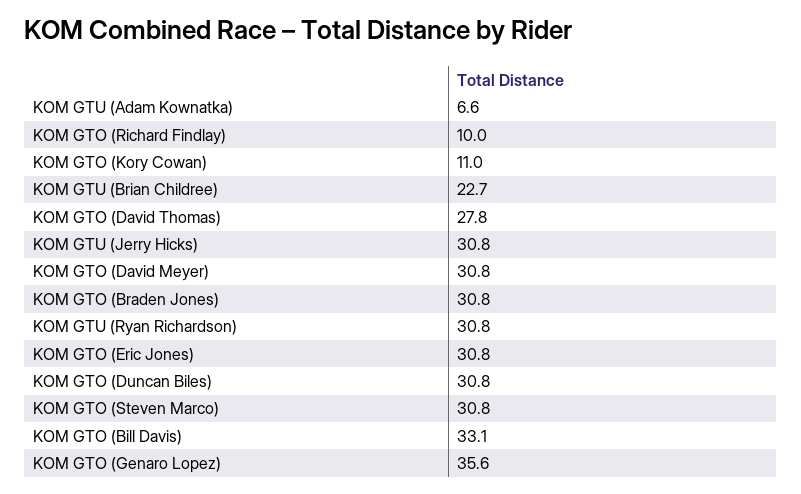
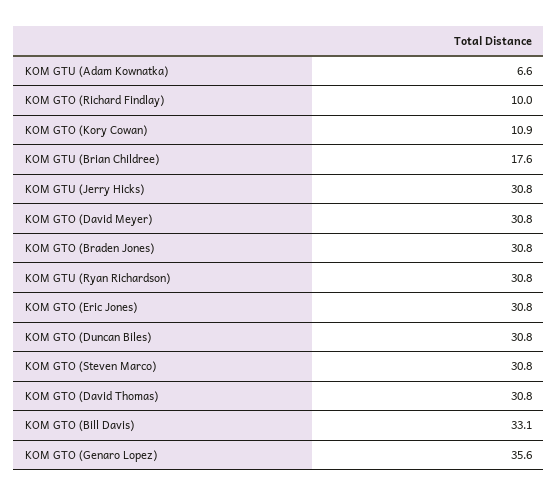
KOM GTO (Kory Cowan): 11 -> 10.9
KOM GTU (Brian Childree): 22.7 -> 17.6
KOM GTO (David Thomas): 27.8 -> 30.8

